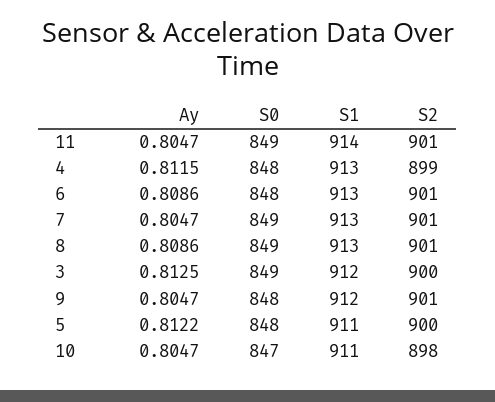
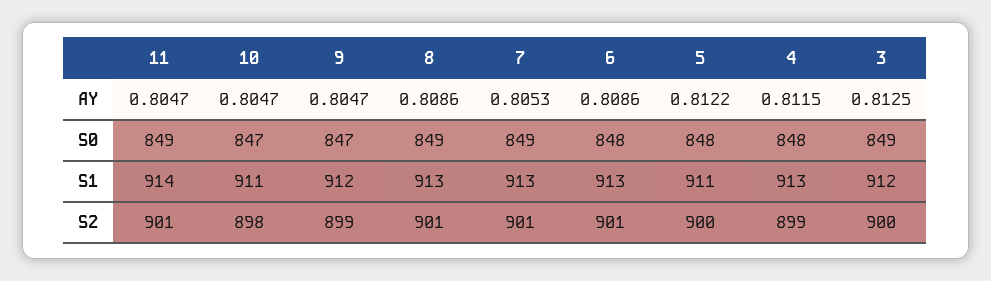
Ay, 7: 0.8047 -> 0.8053
S0, 9: 848 -> 847
S2, 9: 901 -> 899

